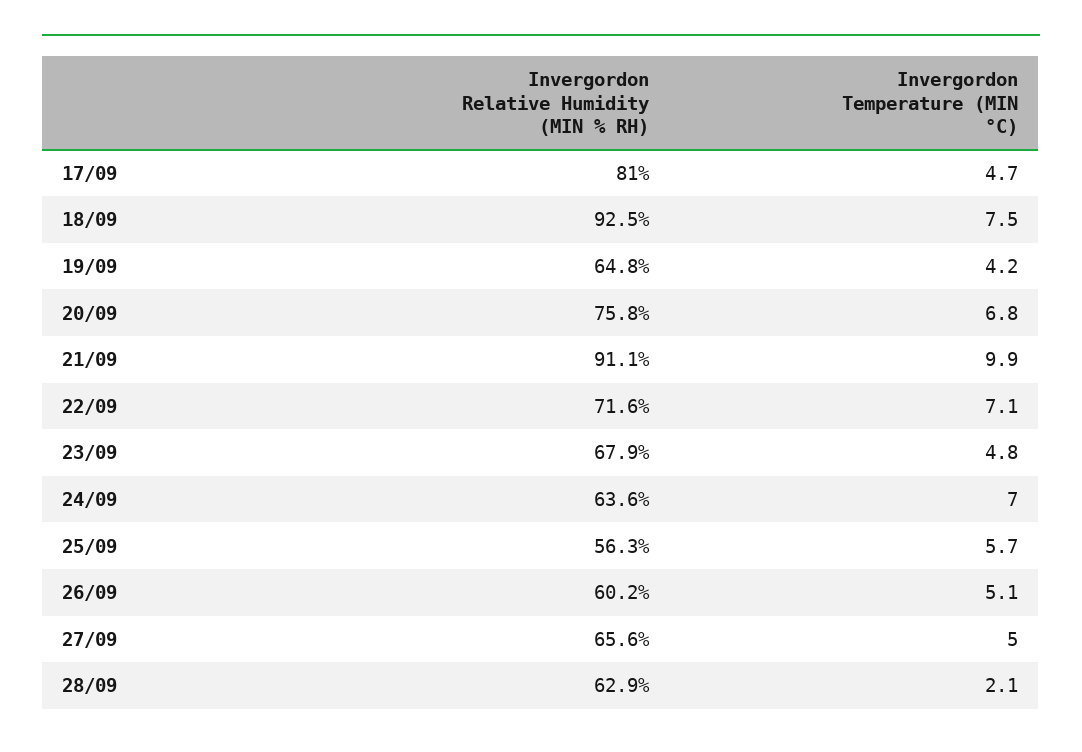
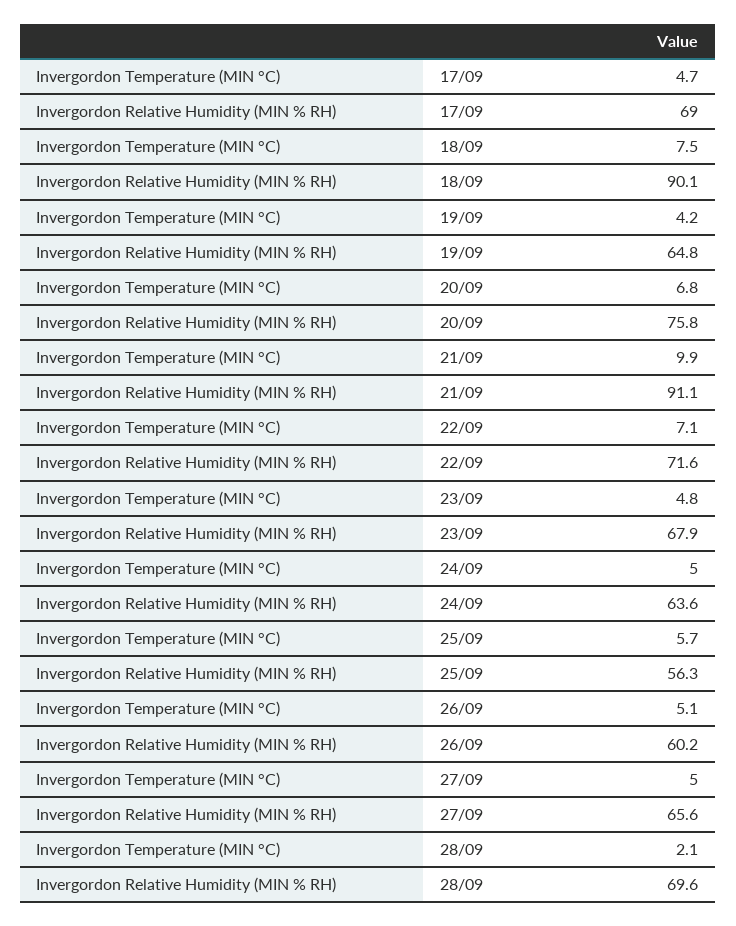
Invergordon Relative Humidity (MIN % RH), 17/09: 81 -> 69
Invergordon Relative Humidity (MIN % RH), 18/09: 92.5 -> 90.1
Invergordon Temperature (MIN °C), 24/09: 7 -> 5
Invergordon Relative Humidity (MIN % RH), 28/09: 62.9 -> 69.6

